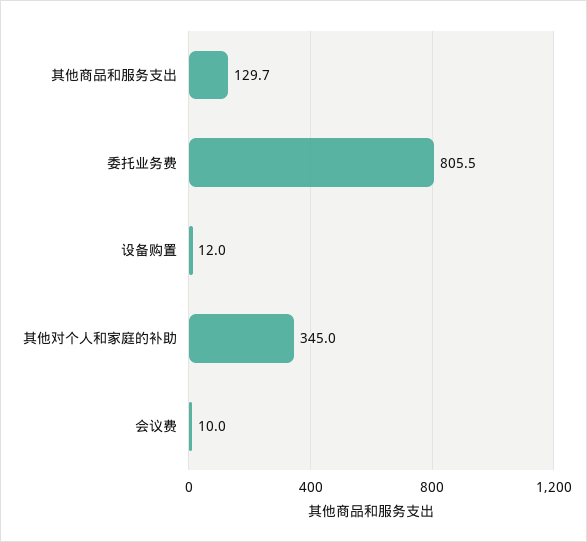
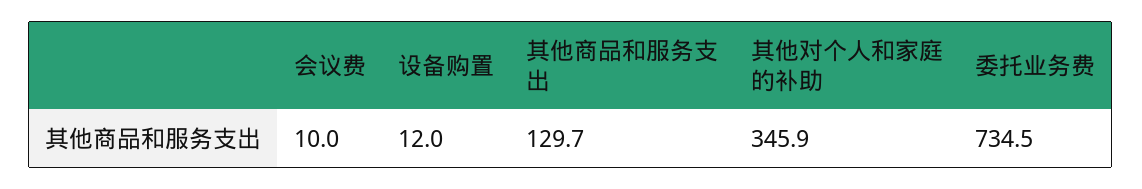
委托业务费: 805.5 -> 734.5
其他对个人和家庭的补助: 345 -> 345.9

